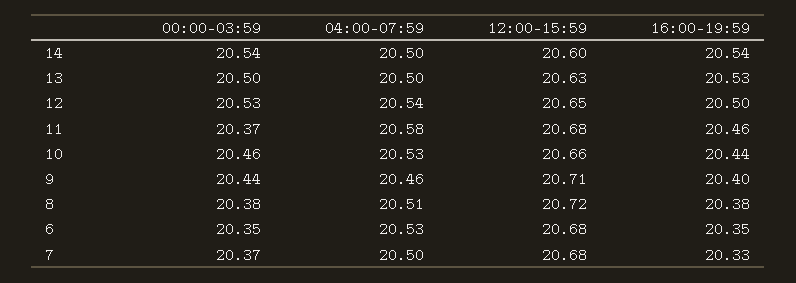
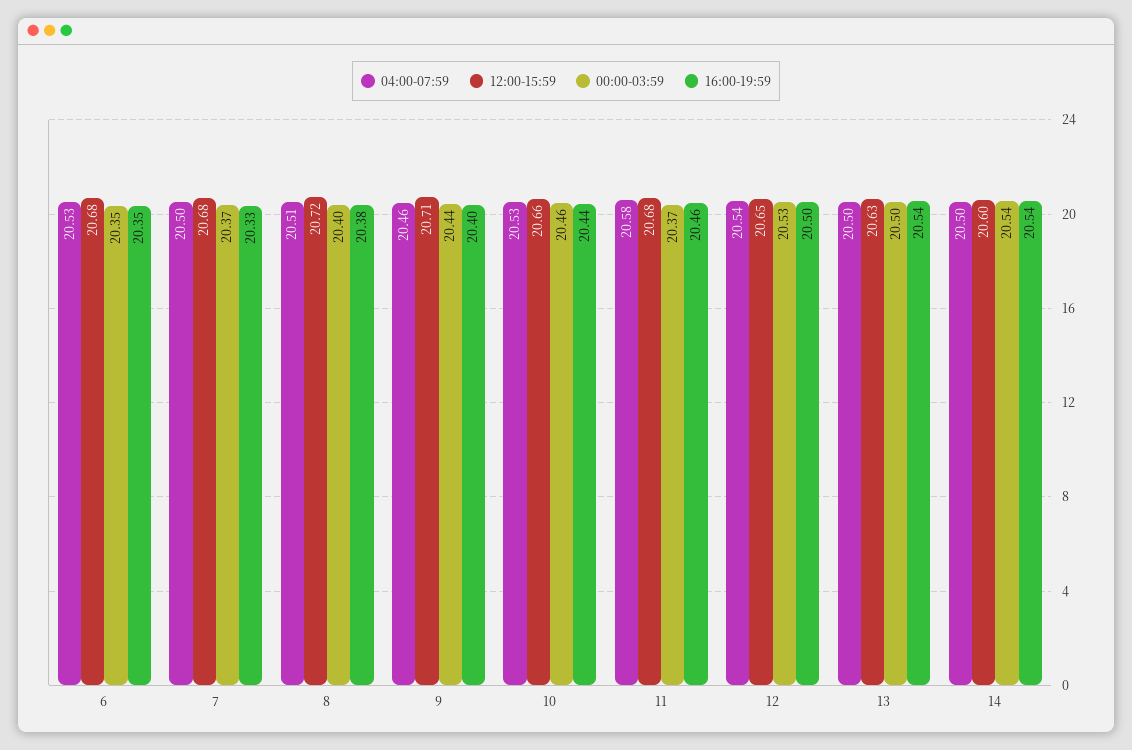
16:00-19:59, 13: 20.53 -> 20.54
00:00-03:59, 8: 20.38 -> 20.4

